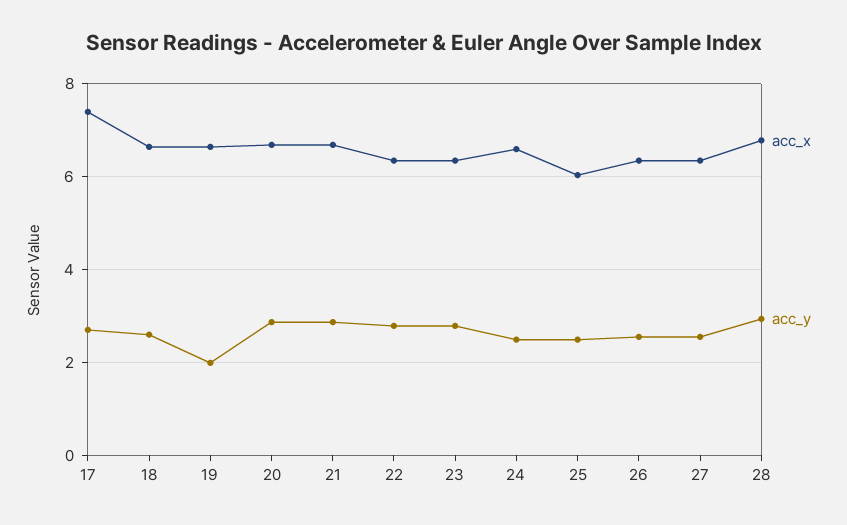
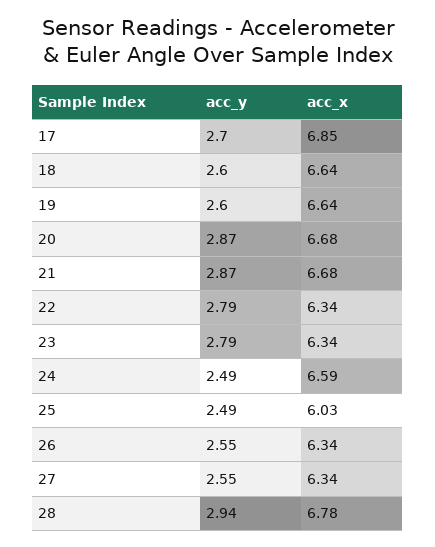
acc_x, 17: 7.4 -> 6.85
acc_y, 19: 2 -> 2.6

